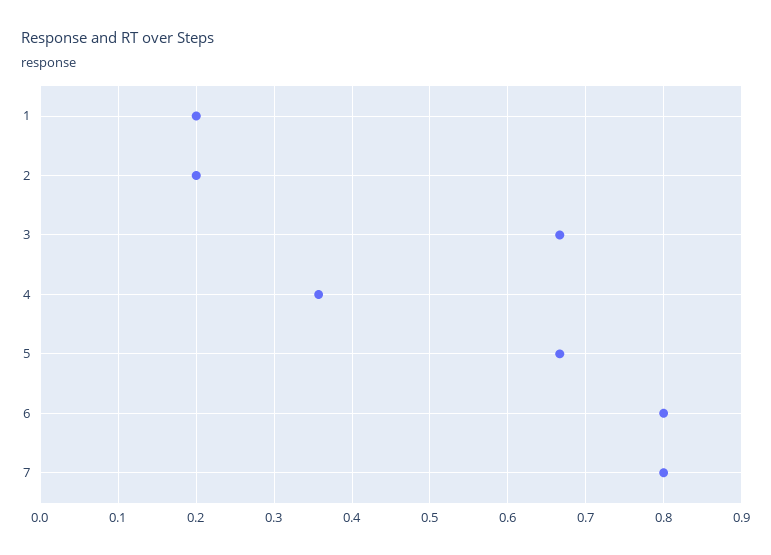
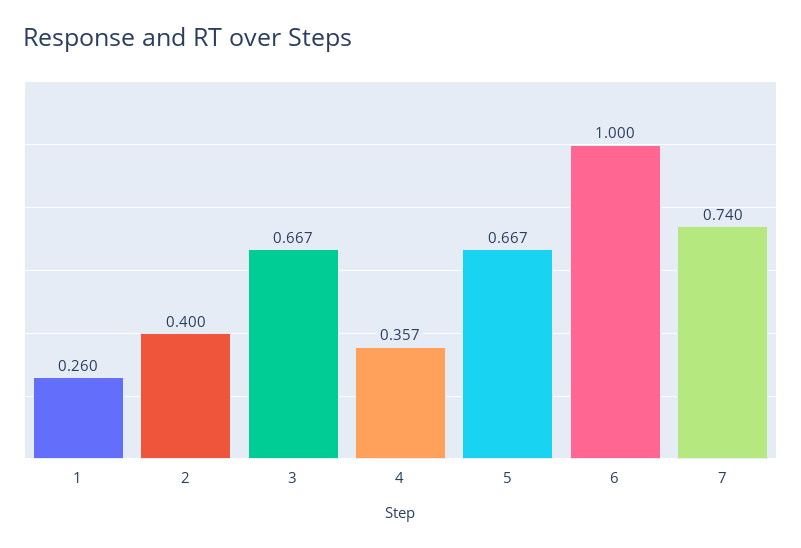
1: 0.2 -> 0.26
2: 0.2 -> 0.4
6: 0.8 -> 1
7: 0.8 -> 0.74

